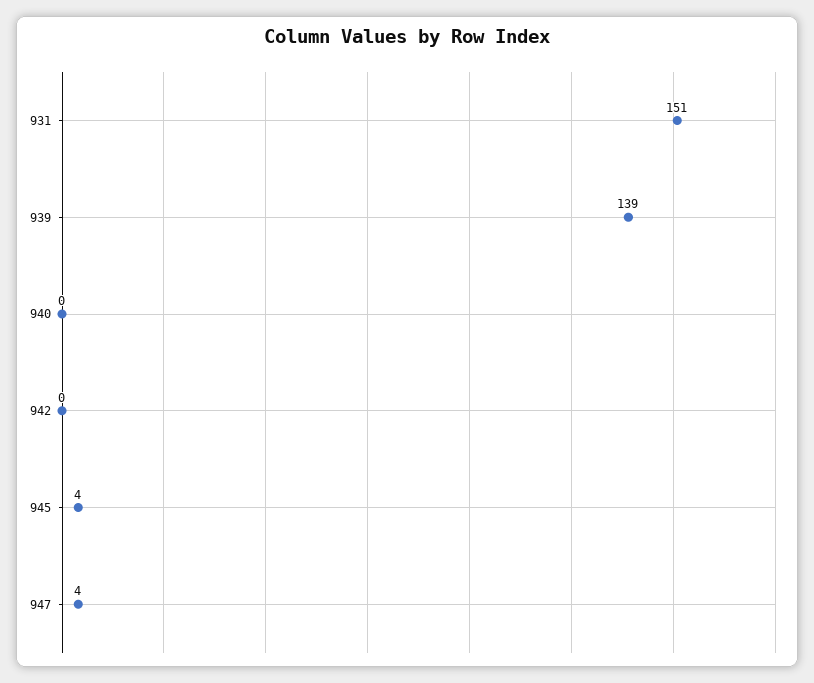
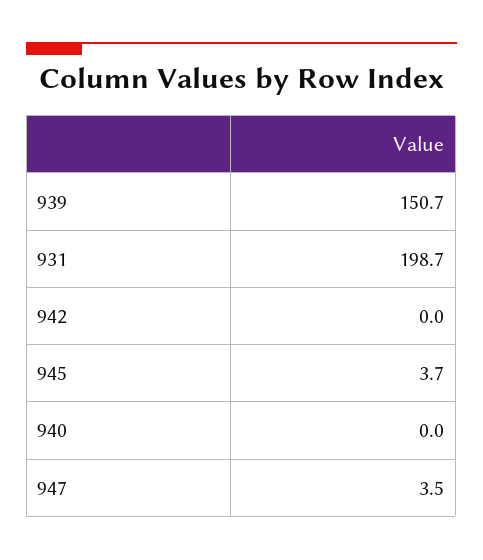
931: 151 -> 198.7
939: 139 -> 150.7

